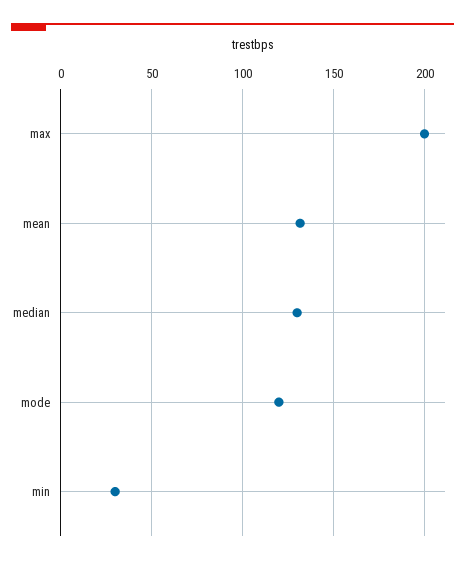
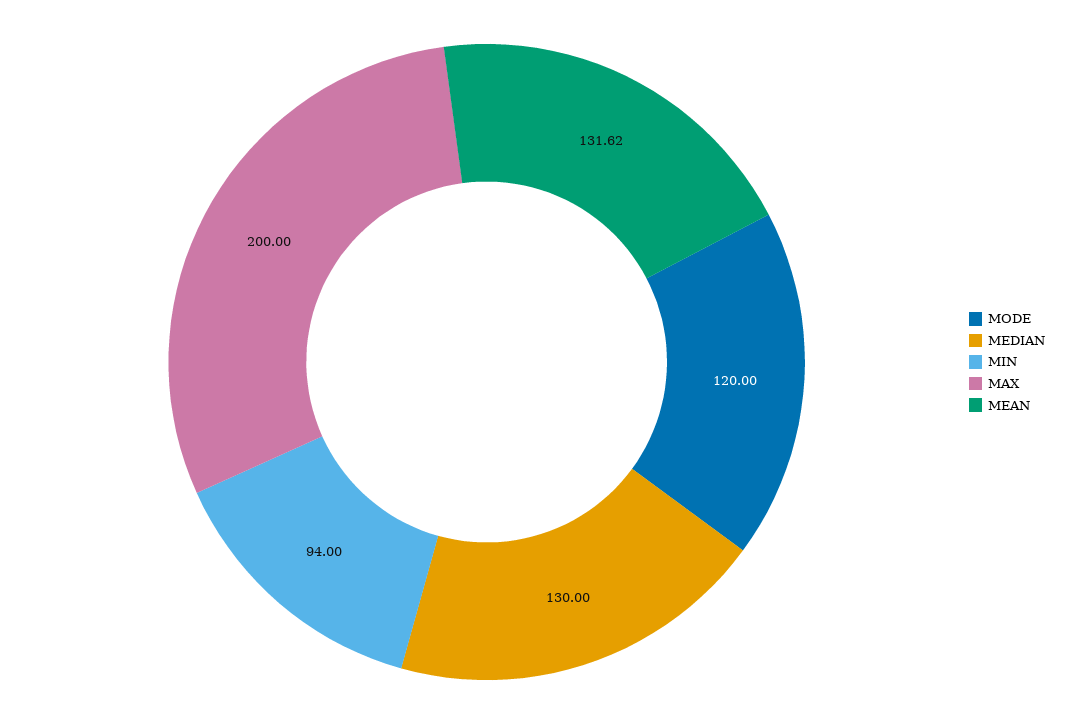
min: 30 -> 94

